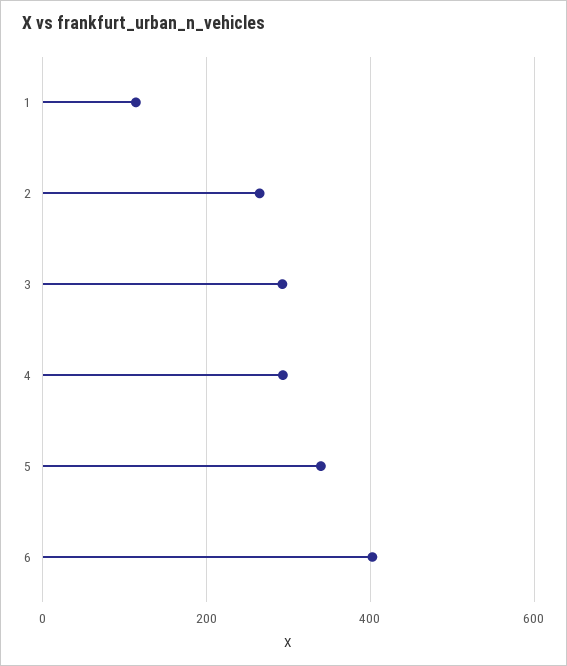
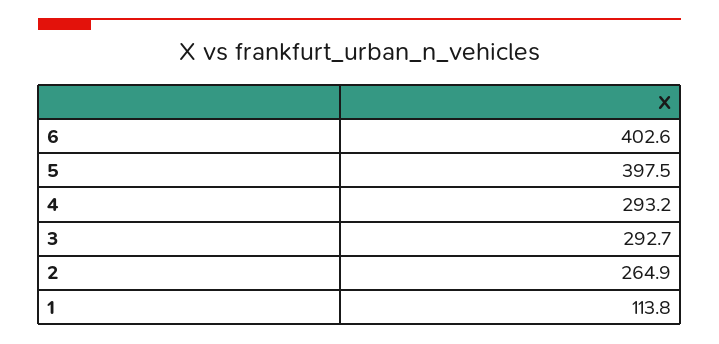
5: 340 -> 397.5

